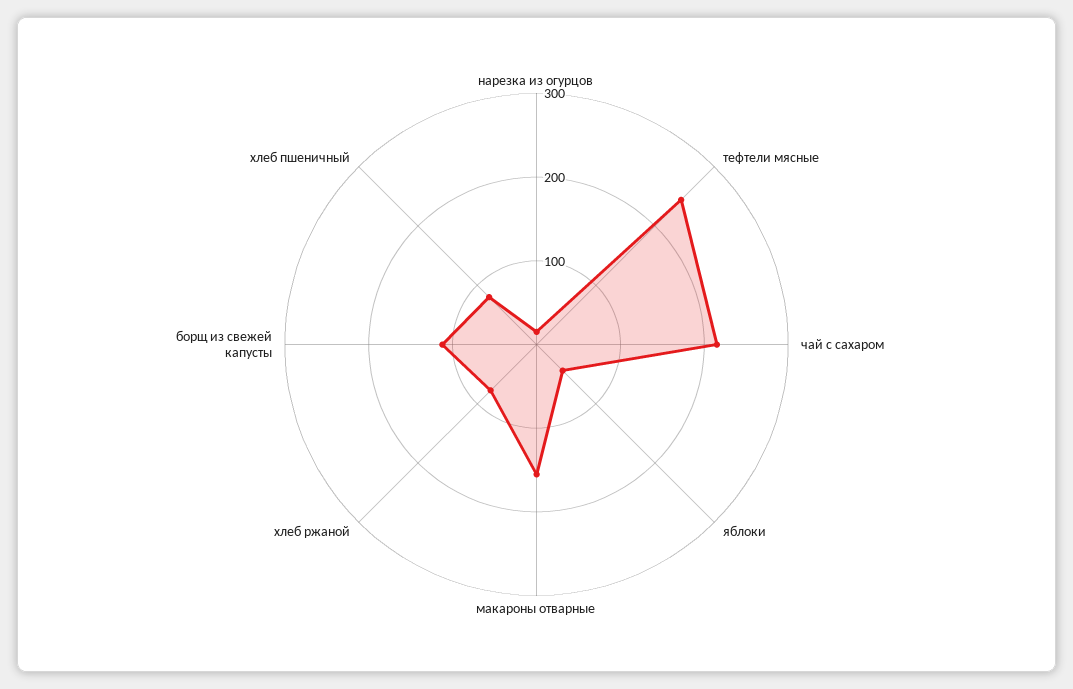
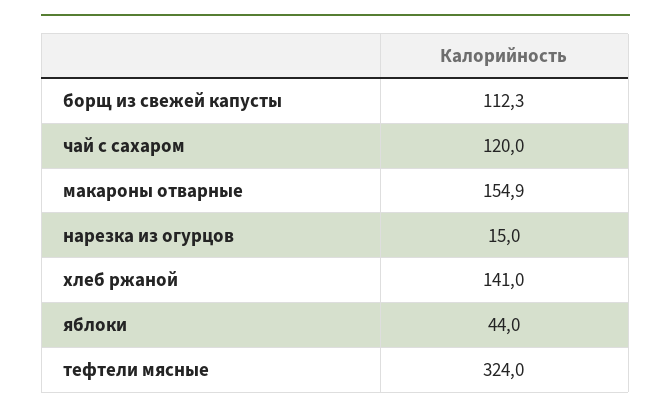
тефтели мясные: 240 -> 324
чай с сахаром: 220 -> 120
хлеб ржаной: 80 -> 141
хлеб пшеничный: 80 -> none

